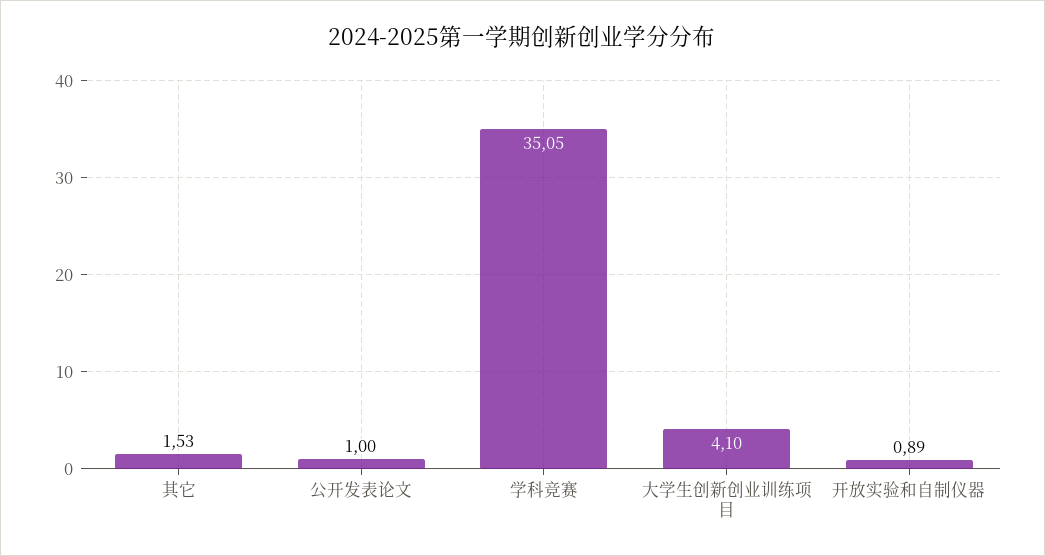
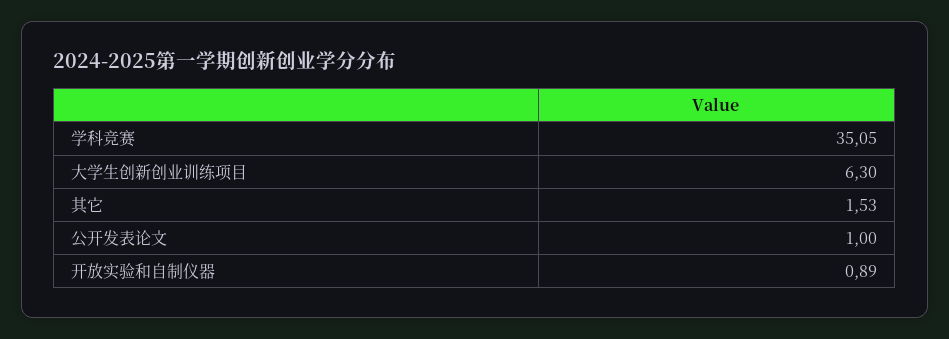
大学生创新创业训练项目: 4.1 -> 6.3

